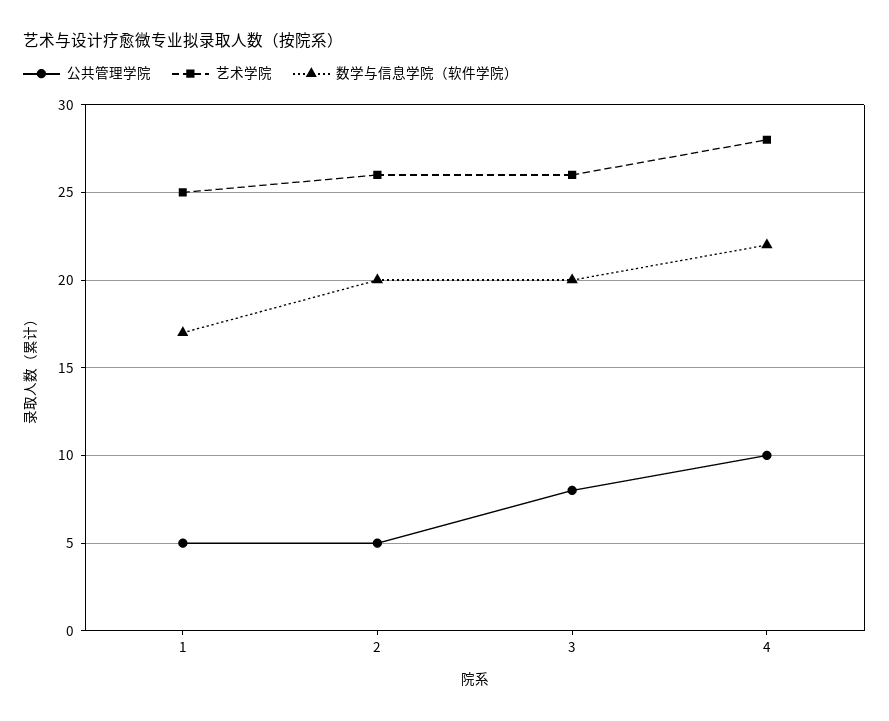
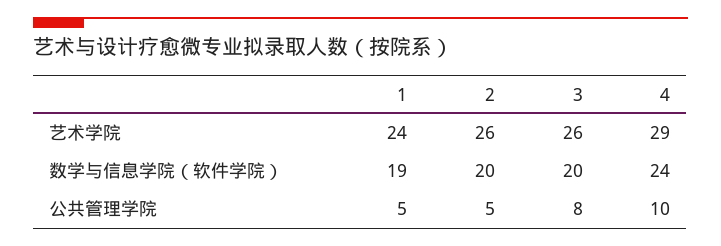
艺术学院, 1: 25 -> 24
数学与信息学院（软件学院）, 1: 17 -> 19
艺术学院, 4: 28 -> 29
数学与信息学院（软件学院）, 4: 22 -> 24

